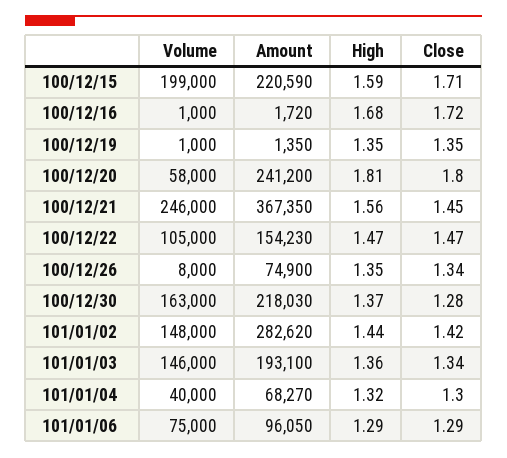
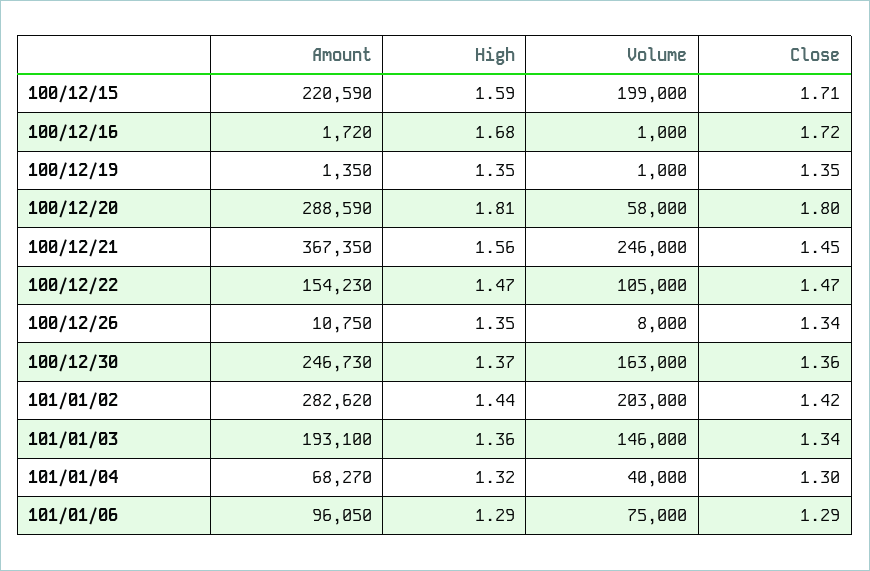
Amount, 100/12/20: 241200 -> 288590
Amount, 100/12/26: 74900 -> 10750
Amount, 100/12/30: 218030 -> 246730
Close, 100/12/30: 1.28 -> 1.36
Volume, 101/01/02: 148000 -> 203000

